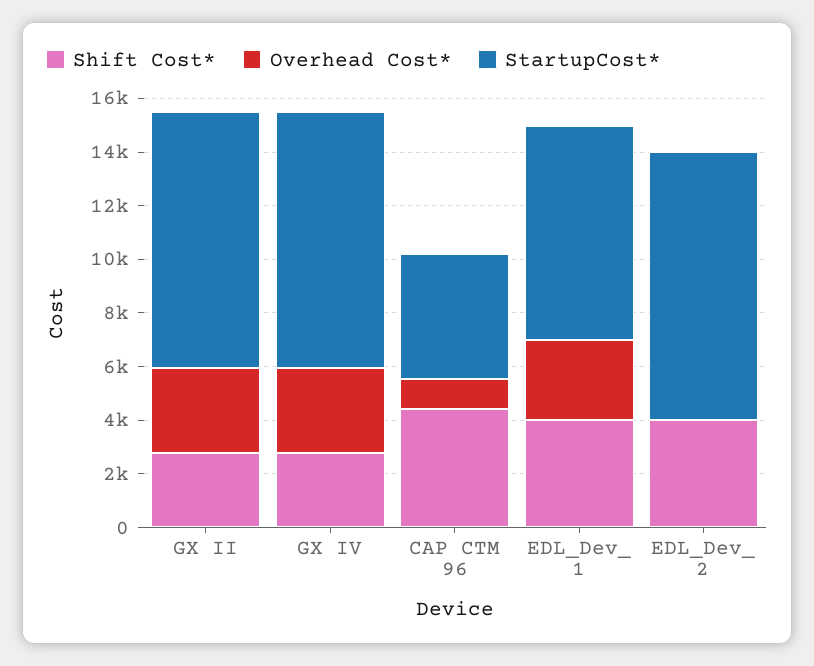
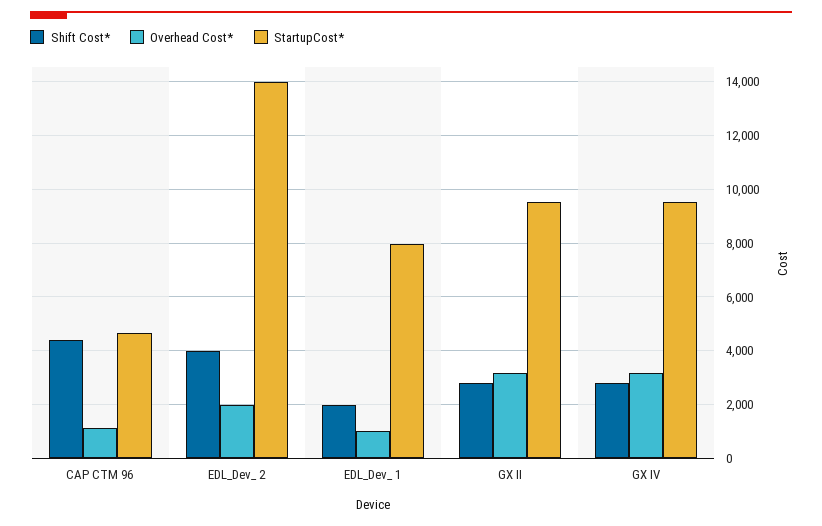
Shift Cost*, EDL_Dev_ 1: 4000 -> 2000
Overhead Cost*, EDL_Dev_ 1: 3000 -> 1000
Overhead Cost*, EDL_Dev_ 2: 0 -> 2000
StartupCost*, EDL_Dev_ 2: 10000 -> 14000

